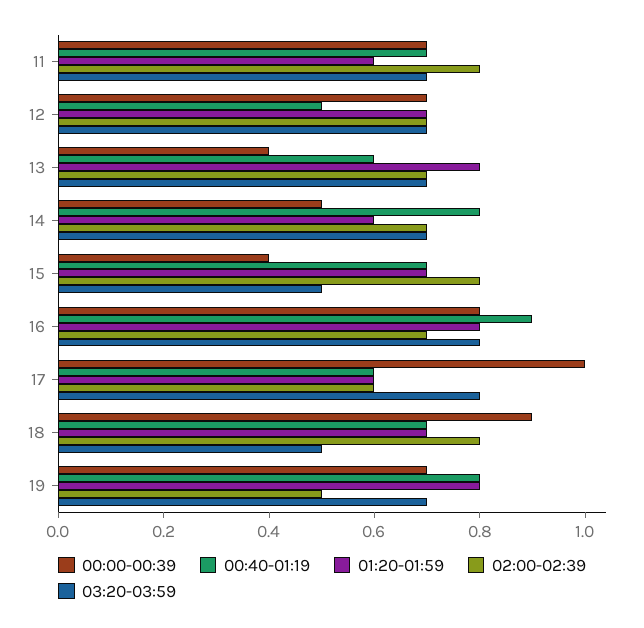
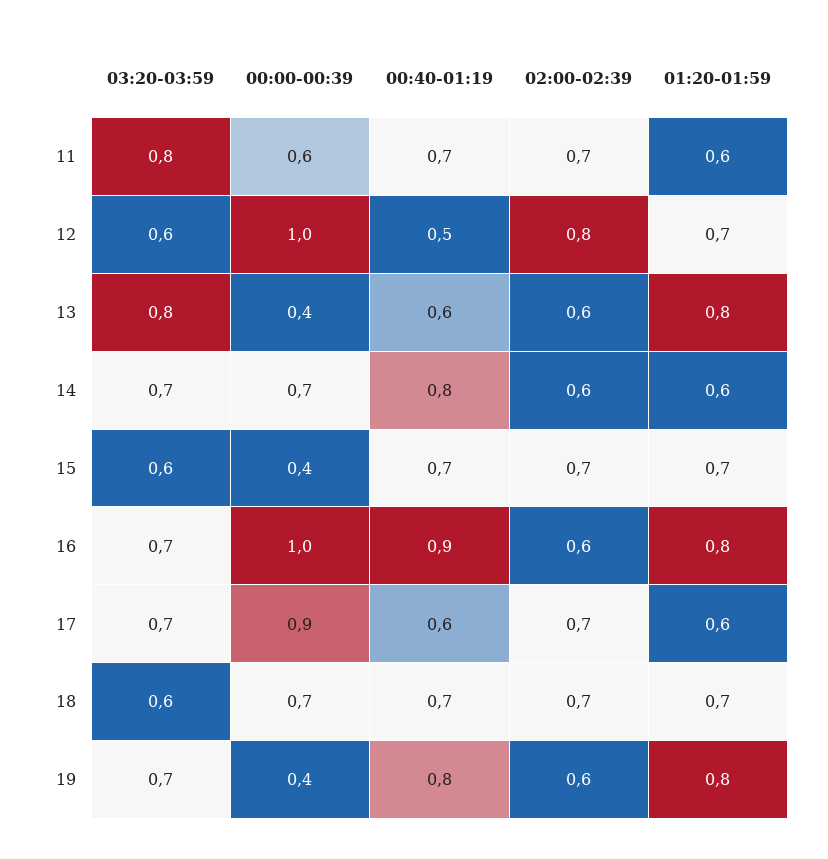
00:00-00:39, 11: 0.7 -> 0.6
02:00-02:39, 11: 0.8 -> 0.7
03:20-03:59, 11: 0.7 -> 0.8
00:00-00:39, 12: 0.7 -> 1
02:00-02:39, 12: 0.7 -> 0.8
03:20-03:59, 12: 0.7 -> 0.6
02:00-02:39, 13: 0.7 -> 0.6
03:20-03:59, 13: 0.7 -> 0.8
00:00-00:39, 14: 0.5 -> 0.7
02:00-02:39, 14: 0.7 -> 0.6
02:00-02:39, 15: 0.8 -> 0.7
03:20-03:59, 15: 0.5 -> 0.6
00:00-00:39, 16: 0.8 -> 1
02:00-02:39, 16: 0.7 -> 0.6
03:20-03:59, 16: 0.8 -> 0.7
00:00-00:39, 17: 1 -> 0.9
02:00-02:39, 17: 0.6 -> 0.7
03:20-03:59, 17: 0.8 -> 0.7
00:00-00:39, 18: 0.9 -> 0.7
02:00-02:39, 18: 0.8 -> 0.7
03:20-03:59, 18: 0.5 -> 0.6
00:00-00:39, 19: 0.7 -> 0.4
02:00-02:39, 19: 0.5 -> 0.6

